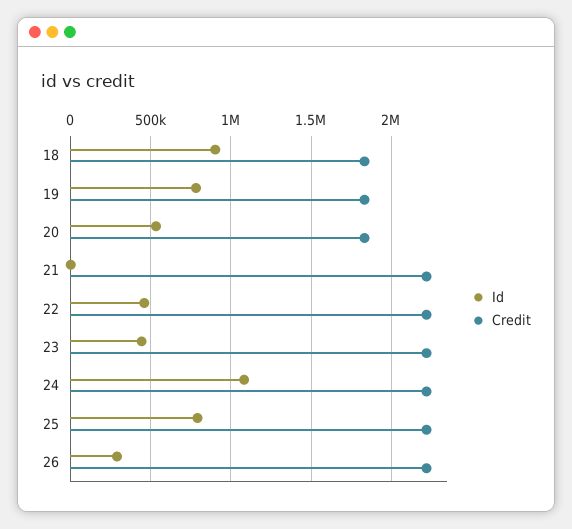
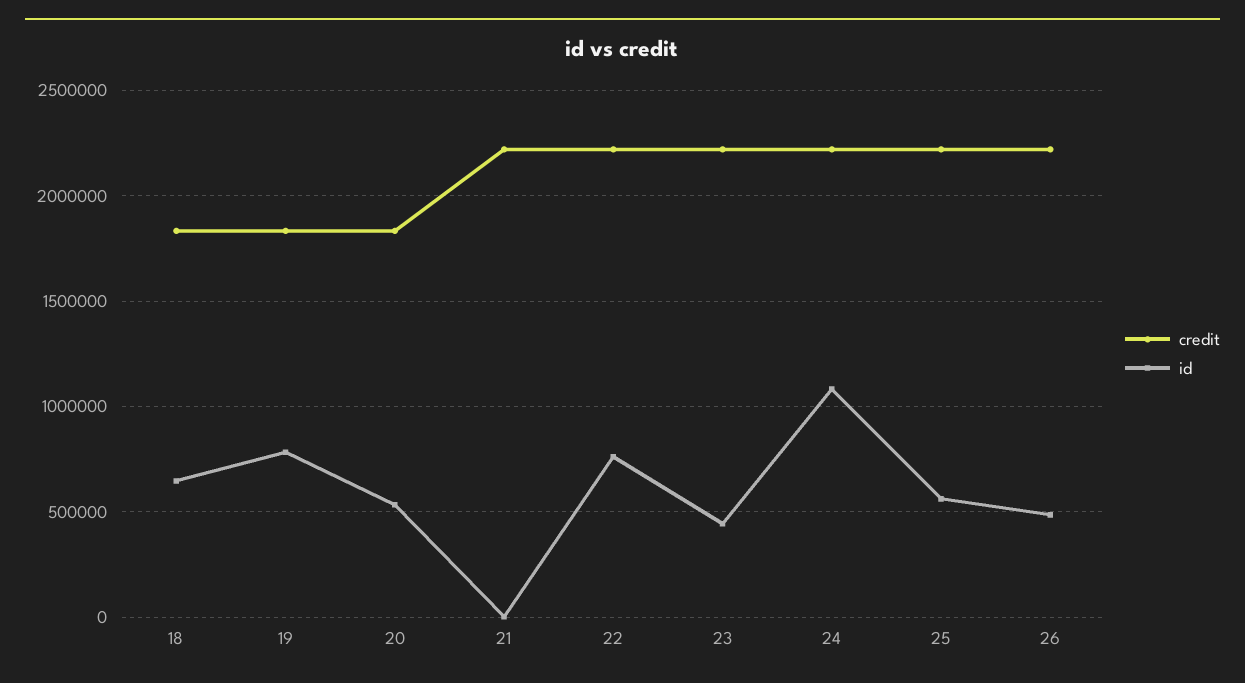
Id, 18: 900000 -> 650000
Id, 22: 450000 -> 750000
Id, 25: 800000 -> 550000
Id, 26: 300000 -> 500000

